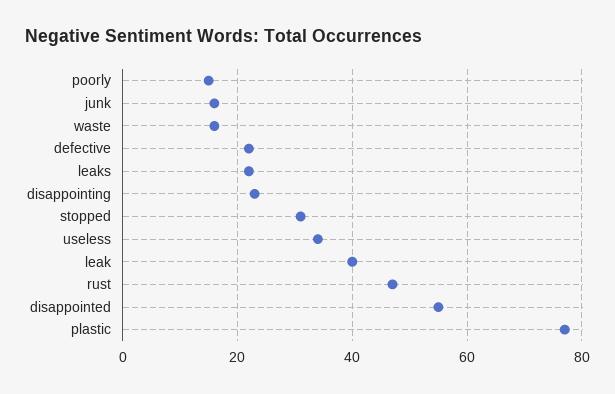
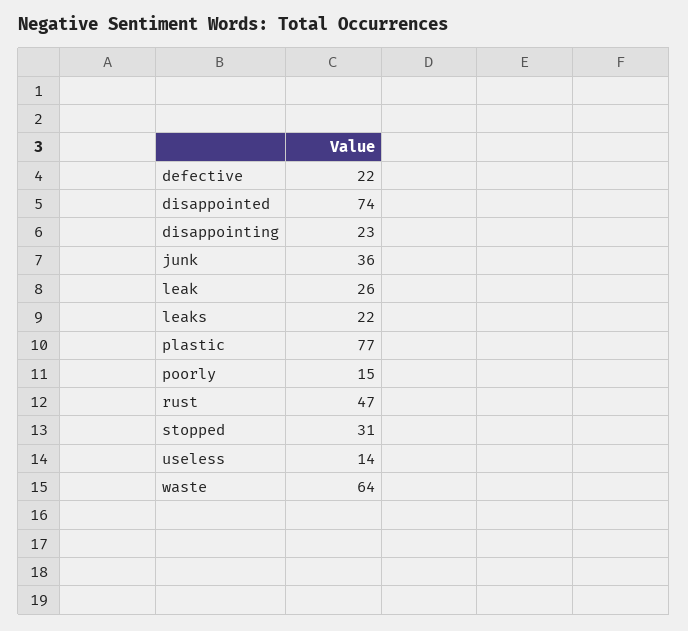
junk: 15 -> 36
waste: 15 -> 64
useless: 35 -> 14
leak: 40 -> 26
disappointed: 55 -> 74

